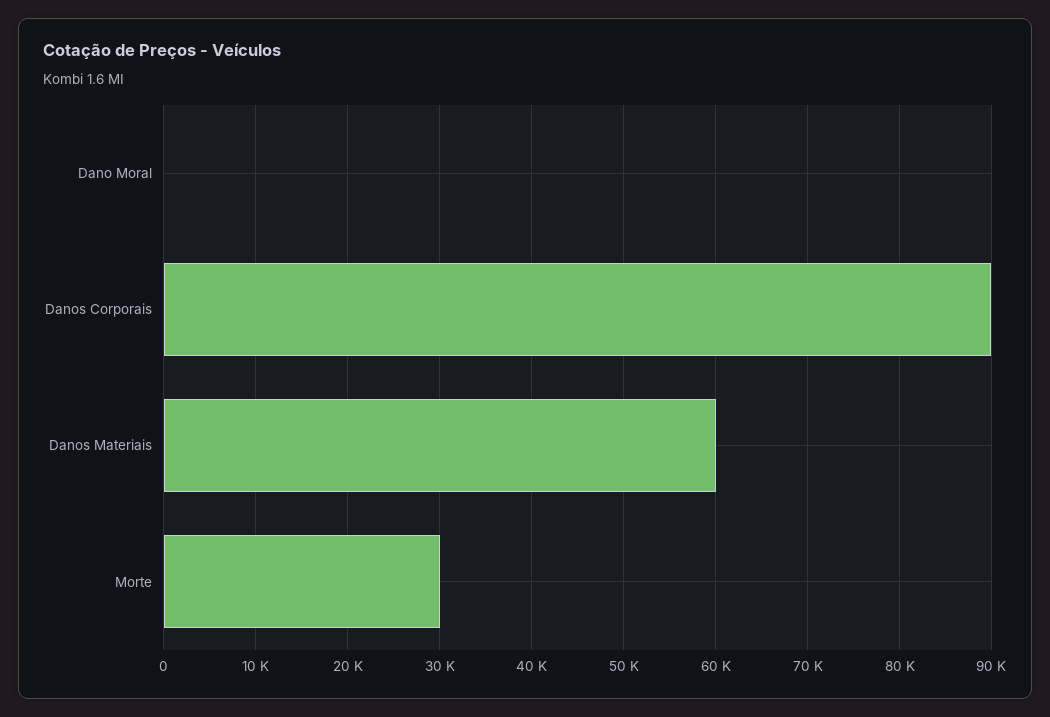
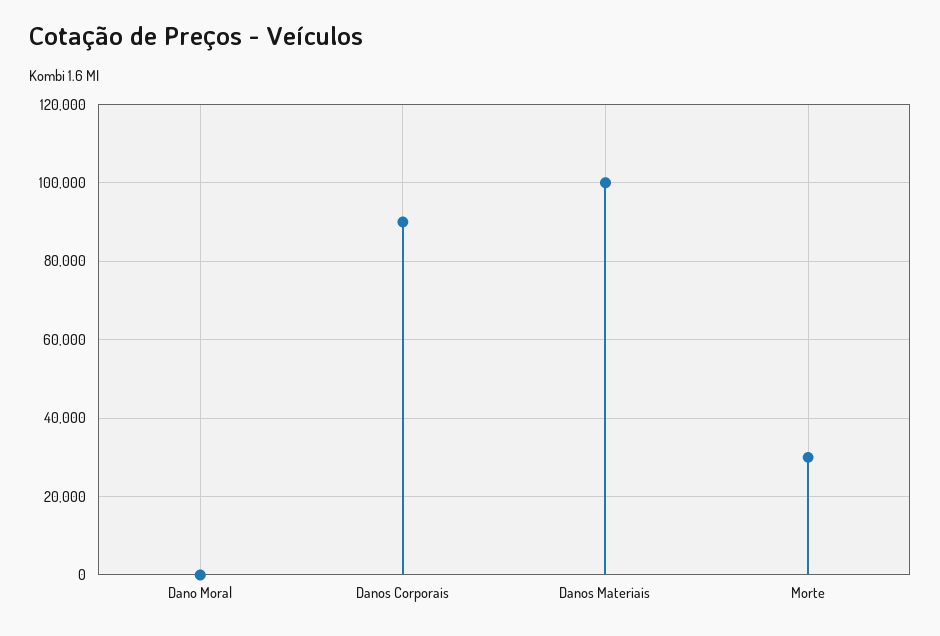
Danos Materiais: 60000 -> 100000

